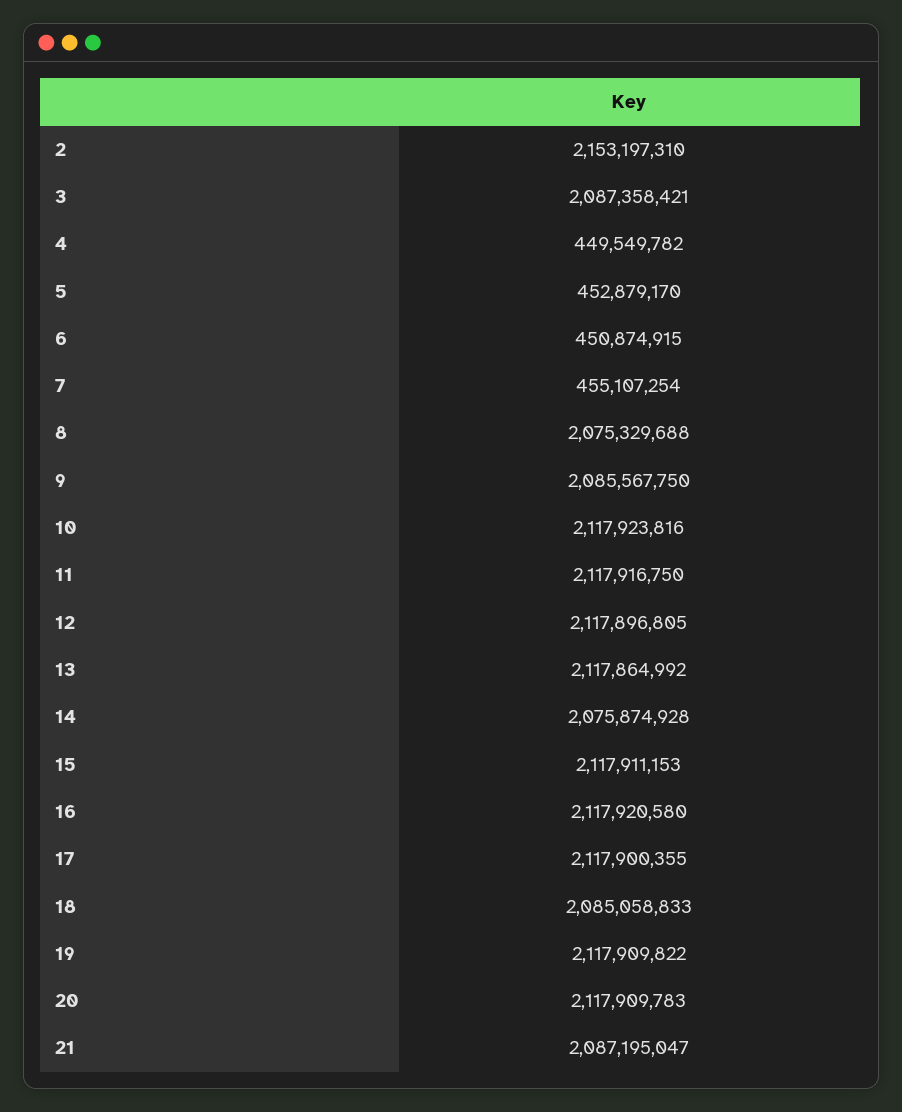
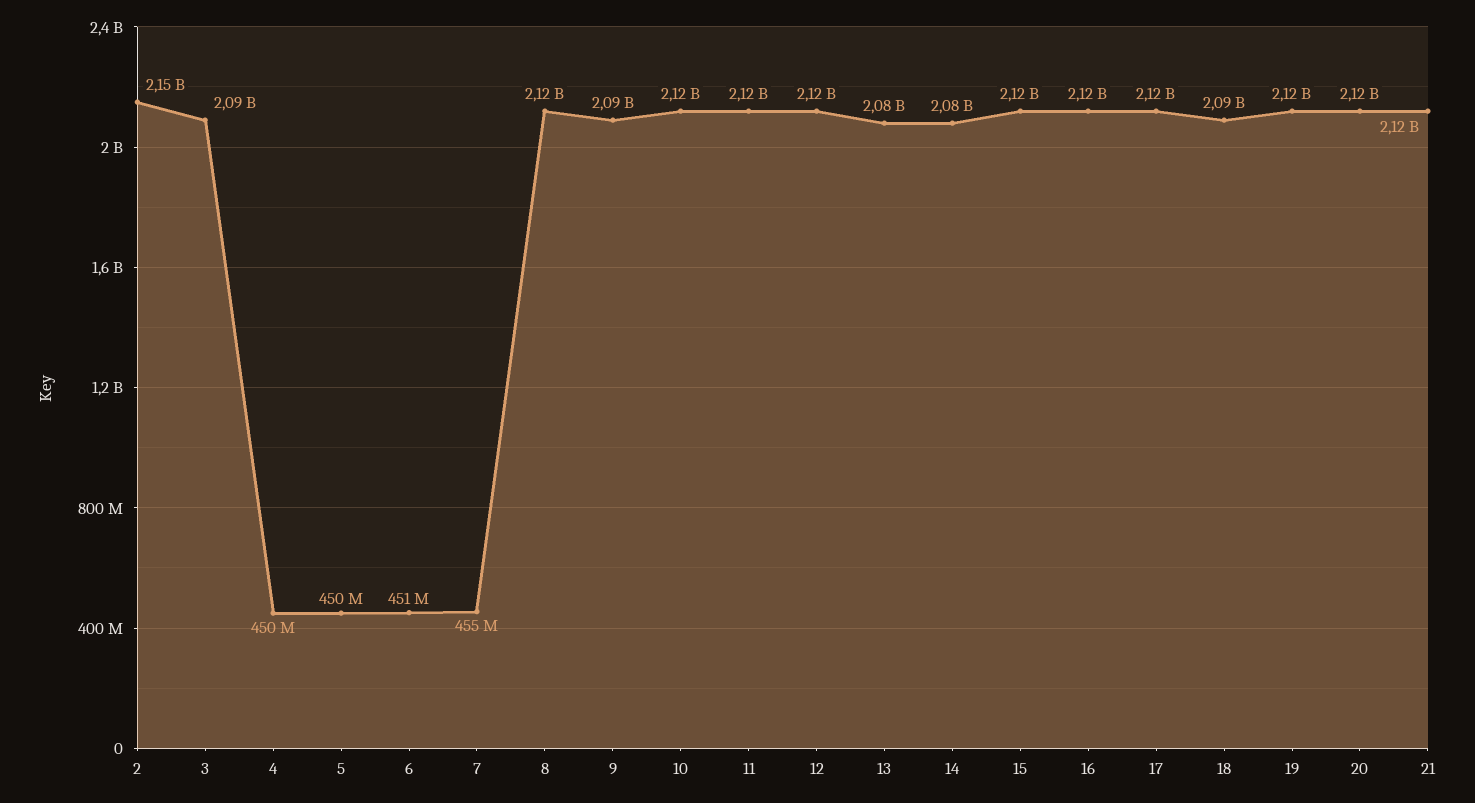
5: 452879170 -> 450000000
8: 2075329688 -> 2120000000
13: 2117864992 -> 2080000000
21: 2087195047 -> 2120000000

